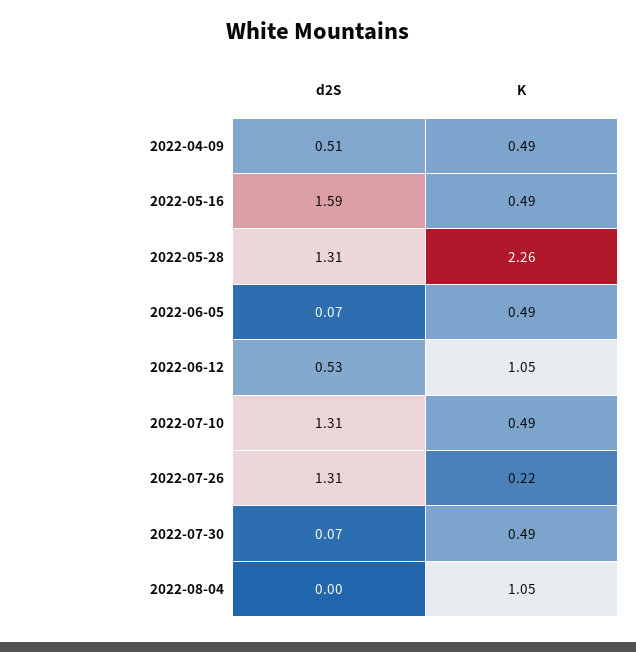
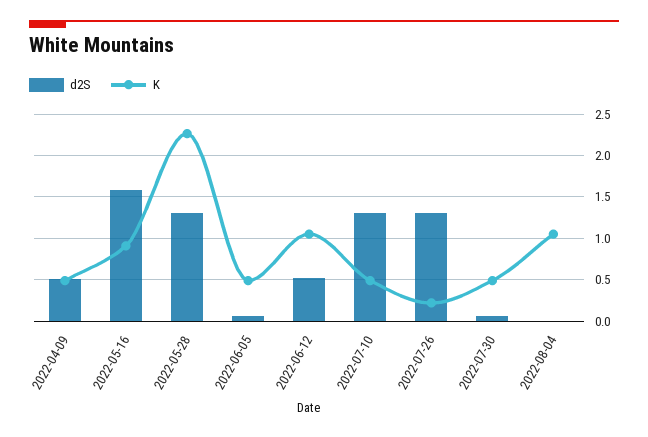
K, 2022-05-16: 0.49 -> 0.9

